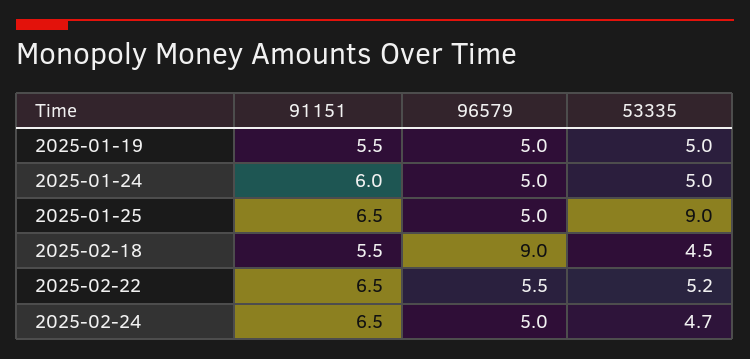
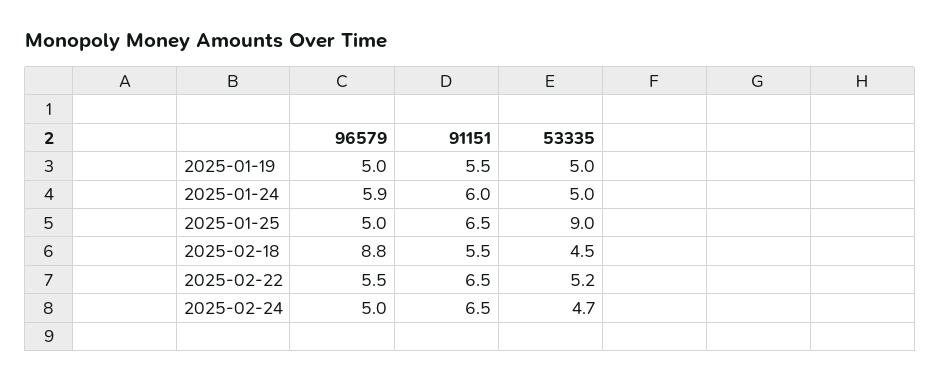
96579, 2025-01-24: 5 -> 5.9
96579, 2025-02-18: 9 -> 8.8

